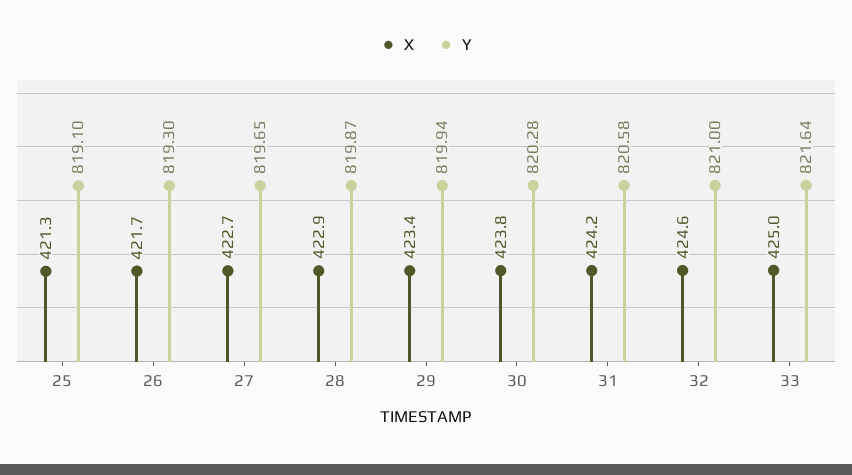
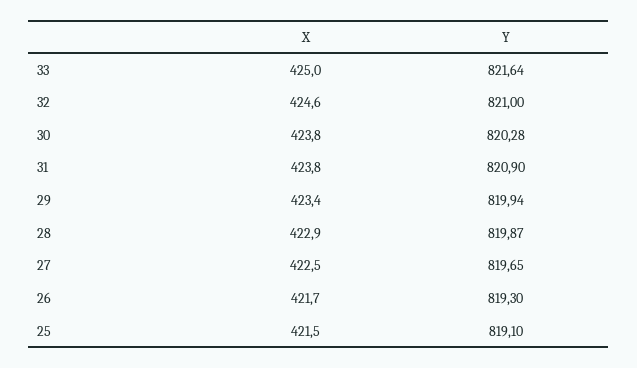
X, 25: 421.3 -> 421.5
X, 27: 422.7 -> 422.5
X, 31: 424.2 -> 423.8
Y, 31: 820.58 -> 820.9

